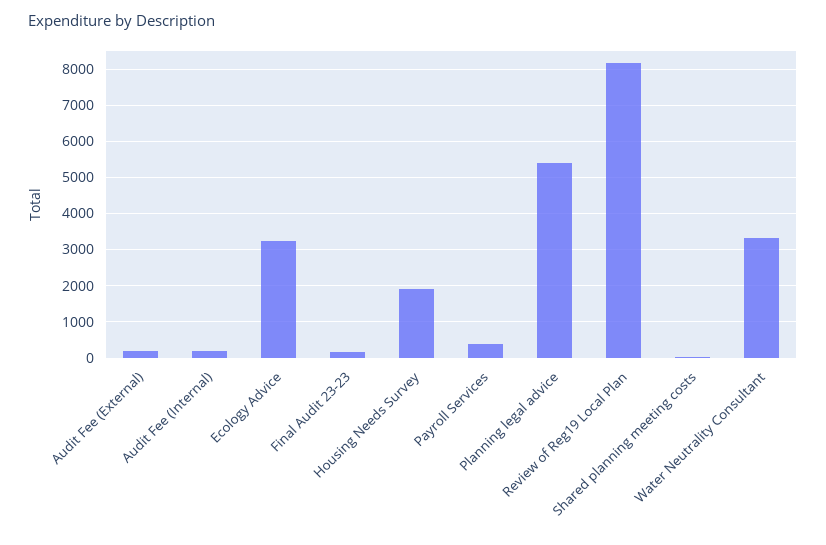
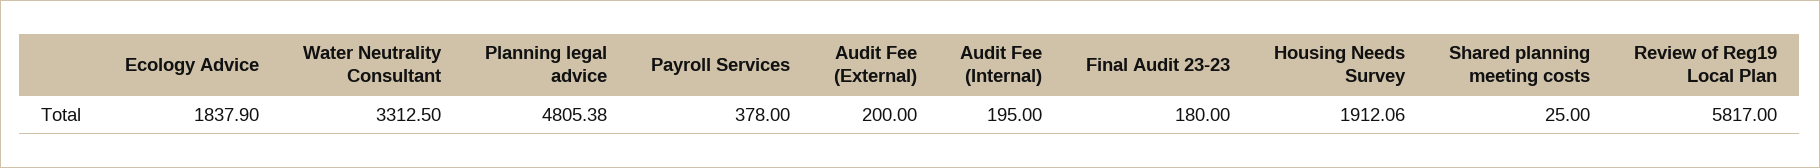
Ecology Advice: 3200 -> 1837.9
Planning legal advice: 5400 -> 4805.38
Review of Reg19 Local Plan: 8200 -> 5817

